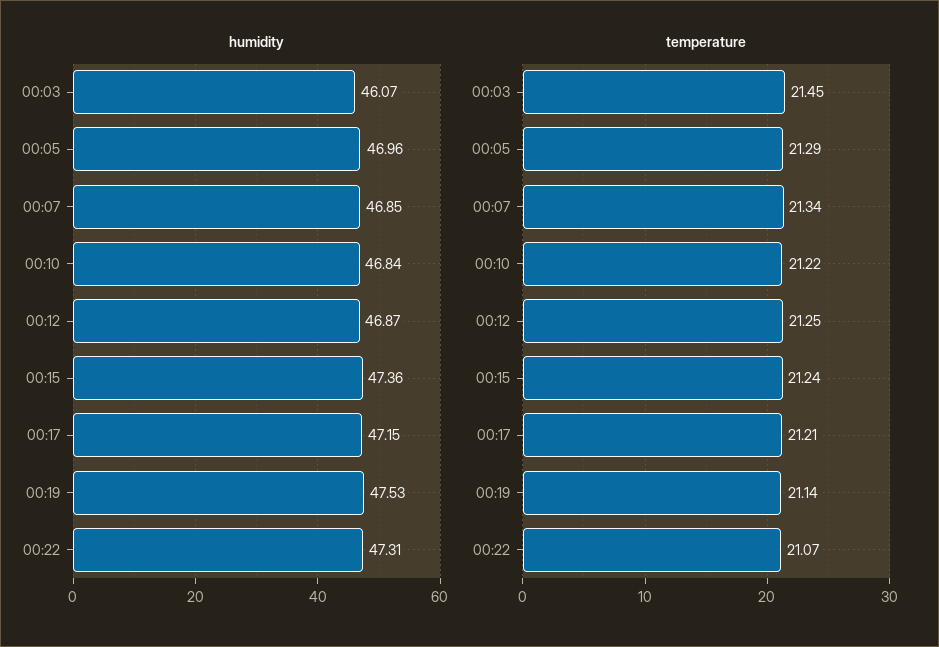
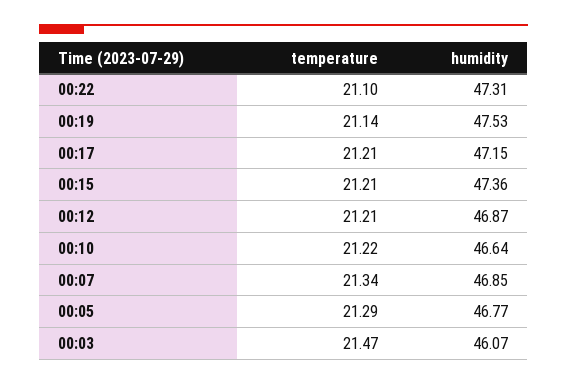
humidity, 00:05: 46.96 -> 46.77
humidity, 00:10: 46.84 -> 46.64
temperature, 00:03: 21.45 -> 21.47
temperature, 00:12: 21.25 -> 21.21
temperature, 00:15: 21.24 -> 21.21
temperature, 00:22: 21.07 -> 21.1

